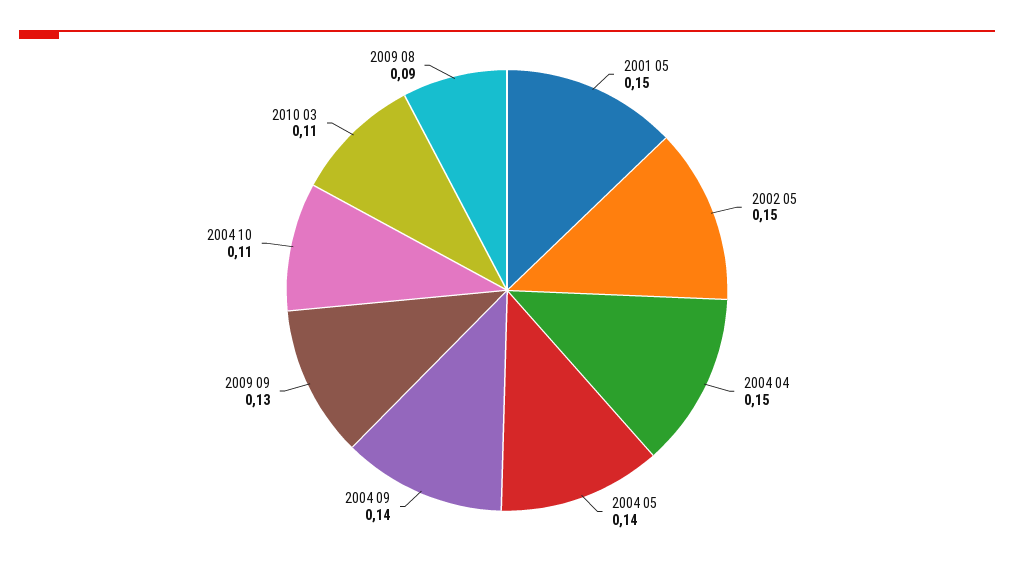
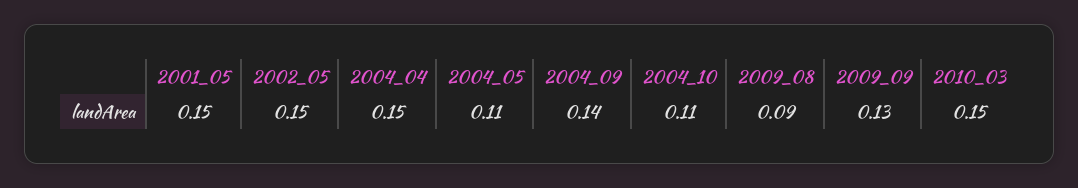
2004 05: 0.14 -> 0.11
2010 03: 0.11 -> 0.15

